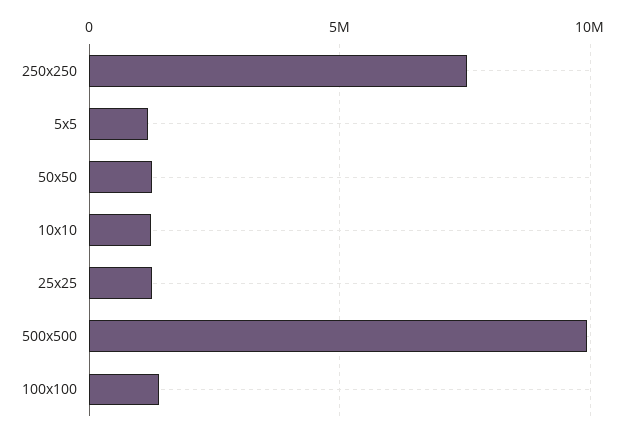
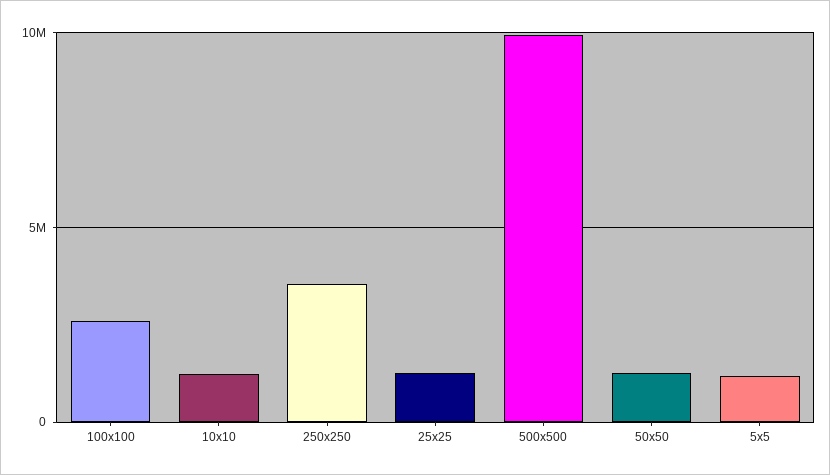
250x250: 7500000 -> 3500000
100x100: 1500000 -> 2500000

